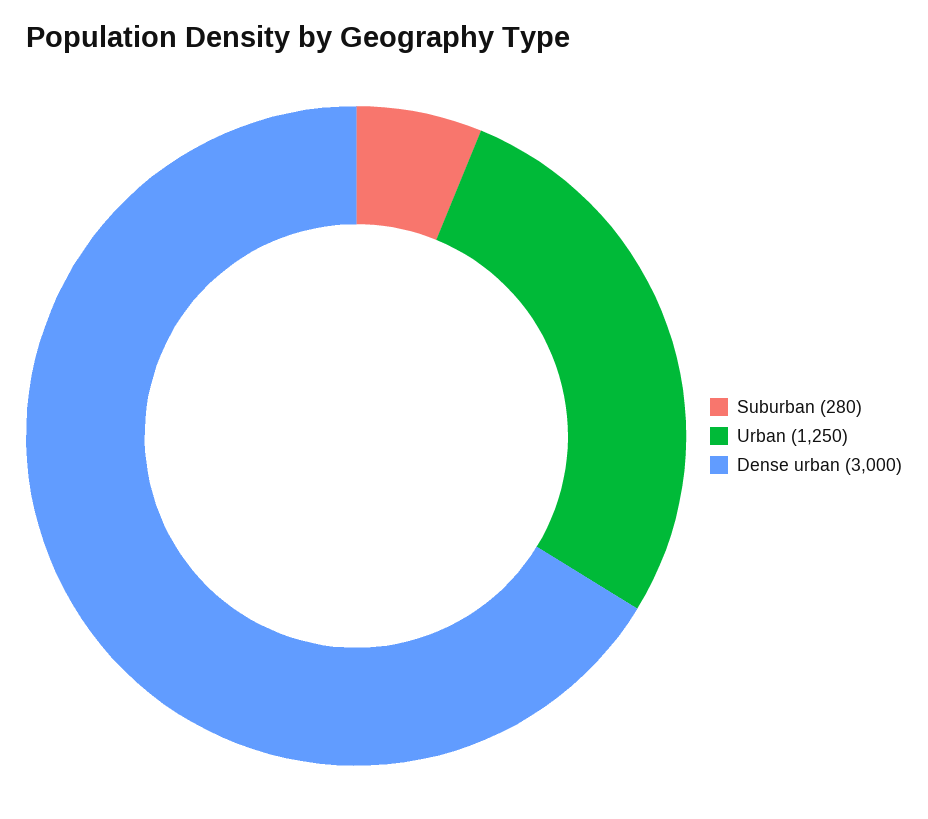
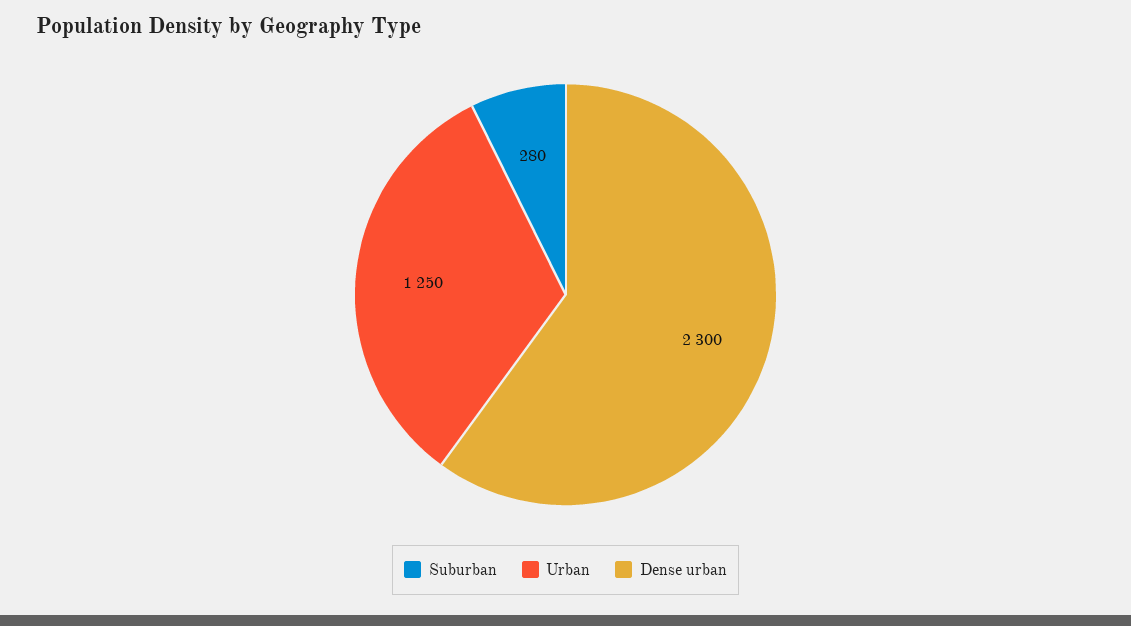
Dense urban: 3000 -> 2300

